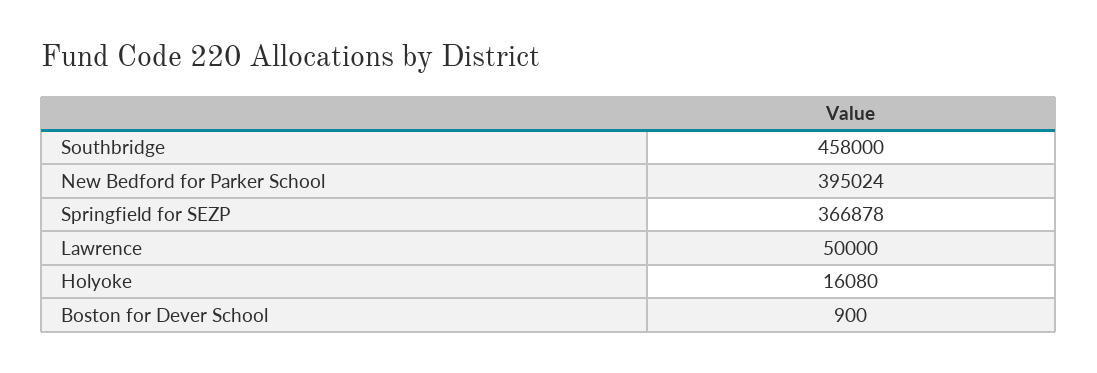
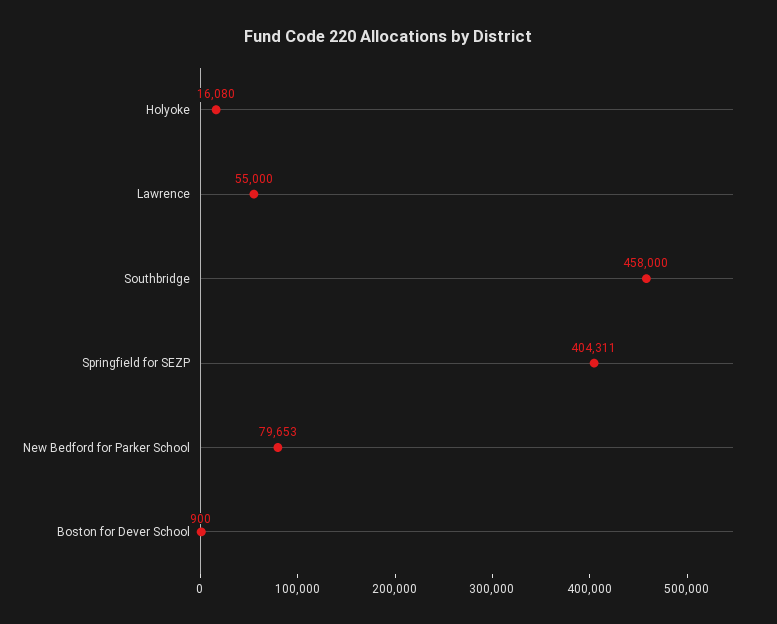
New Bedford for Parker School: 395024 -> 79653
Springfield for SEZP: 366878 -> 404311
Lawrence: 50000 -> 55000

